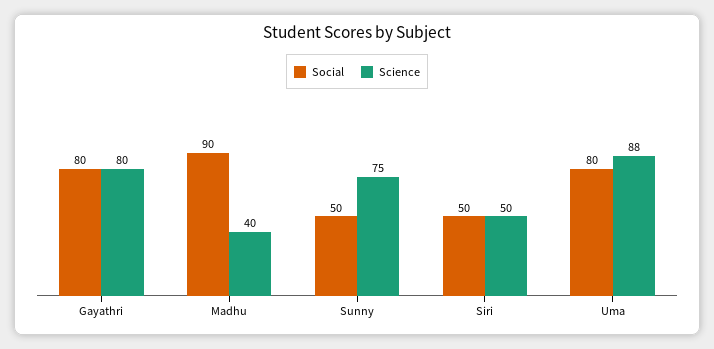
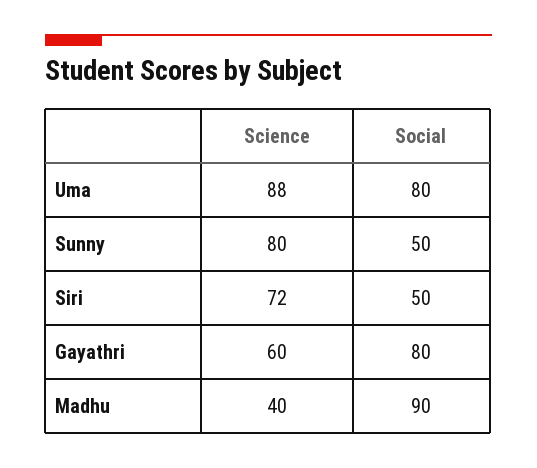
Science, Gayathri: 80 -> 60
Science, Sunny: 75 -> 80
Science, Siri: 50 -> 72

